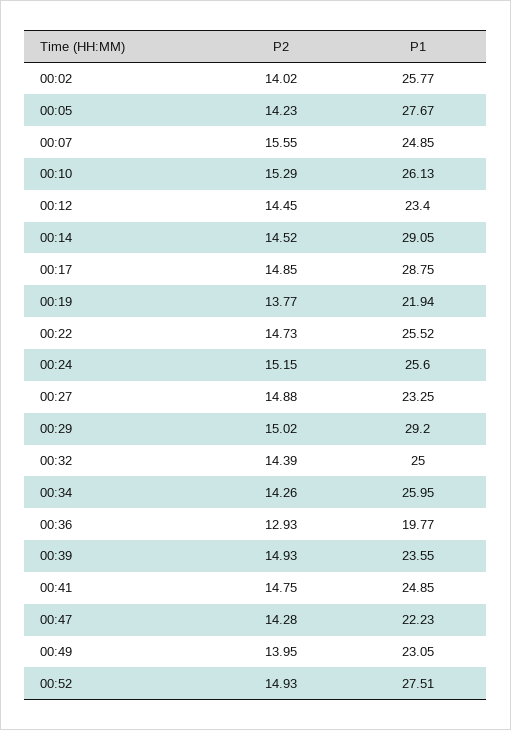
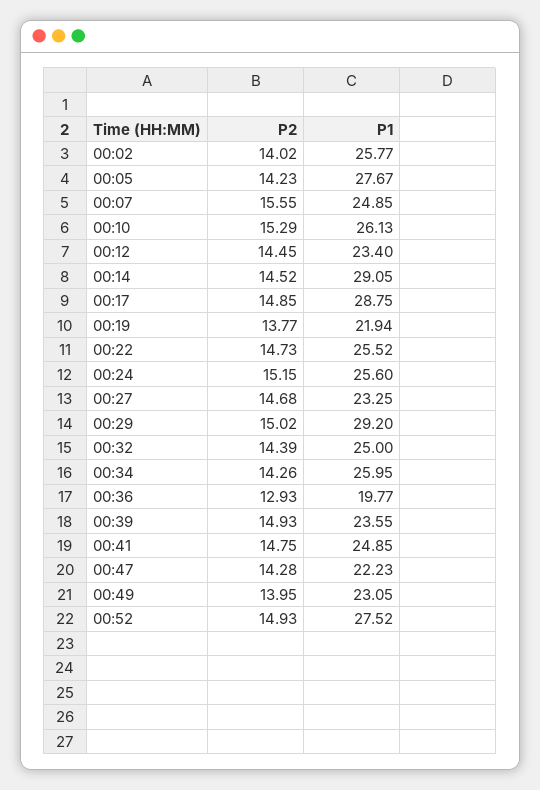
P2, 00:27: 14.88 -> 14.68
P1, 00:52: 27.51 -> 27.52

